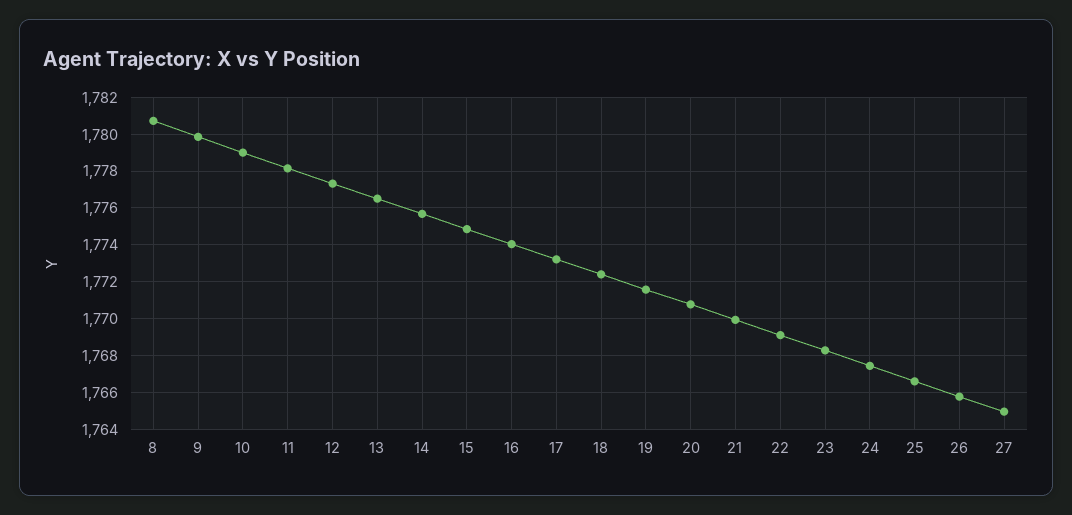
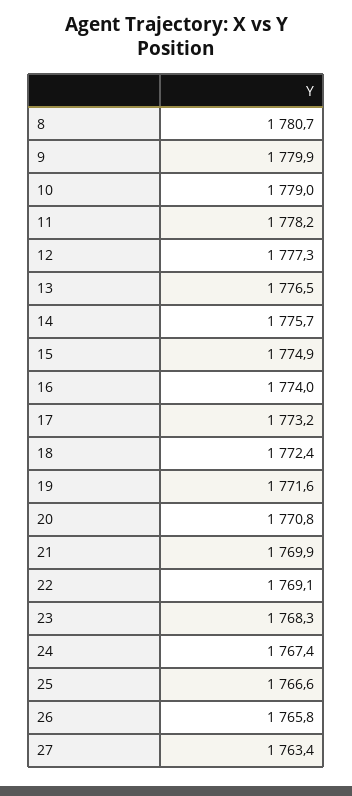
27: 1765 -> 1763.4

